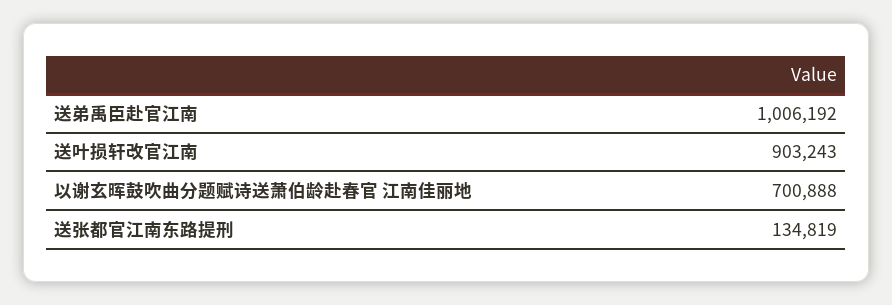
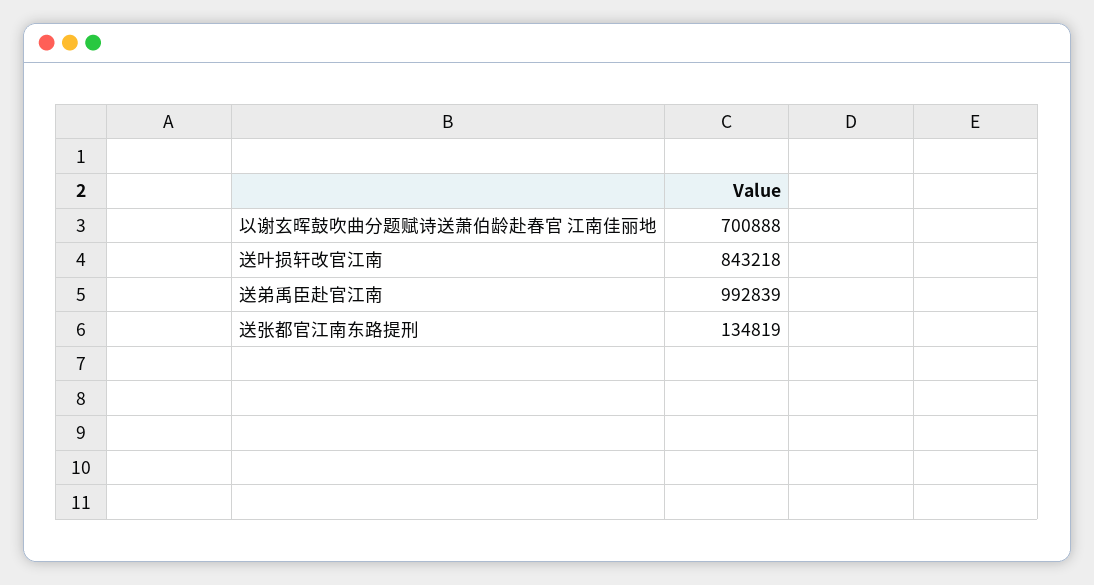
送弟禹臣赴官江南: 1006192 -> 992839
送叶损轩改官江南: 903243 -> 843218

